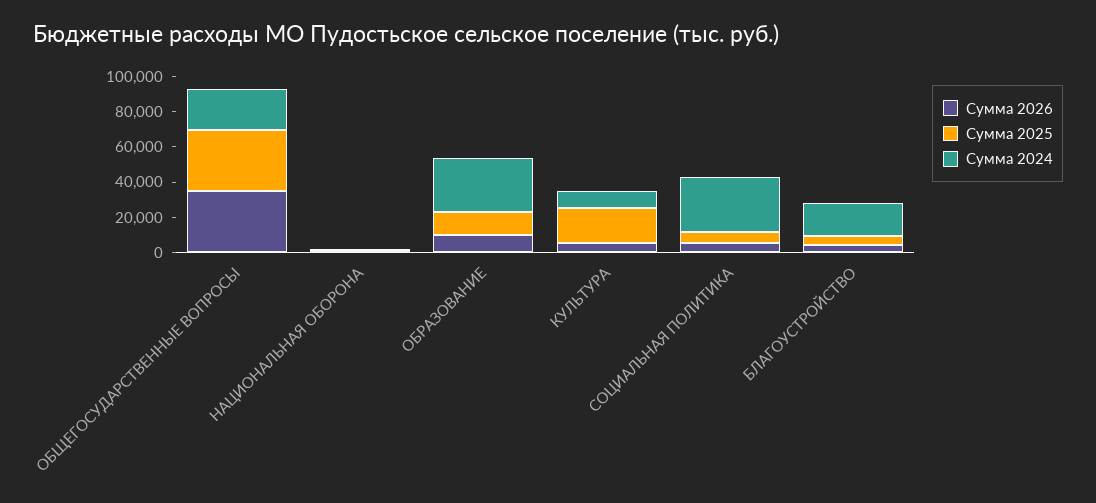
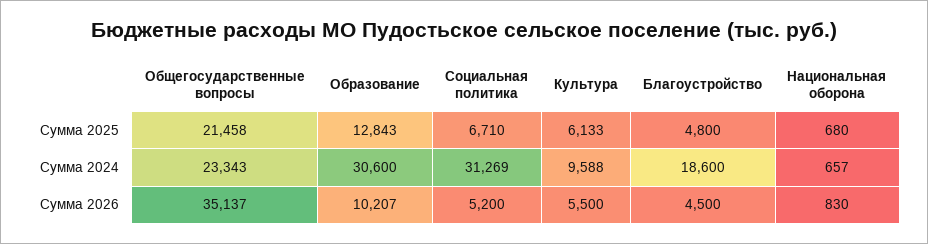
Сумма 2025, ОБЩЕГОСУДАРСТВЕННЫЕ ВОПРОСЫ: 35000 -> 21458
Сумма 2025, КУЛЬТУРА: 20000 -> 6133

